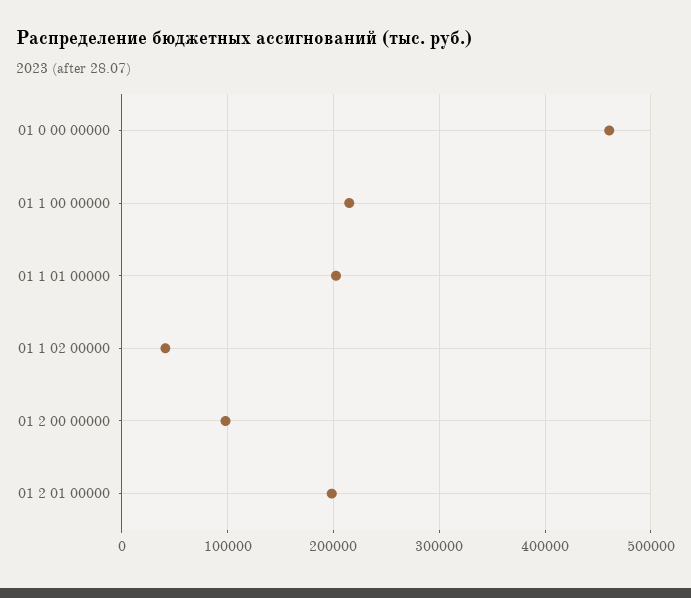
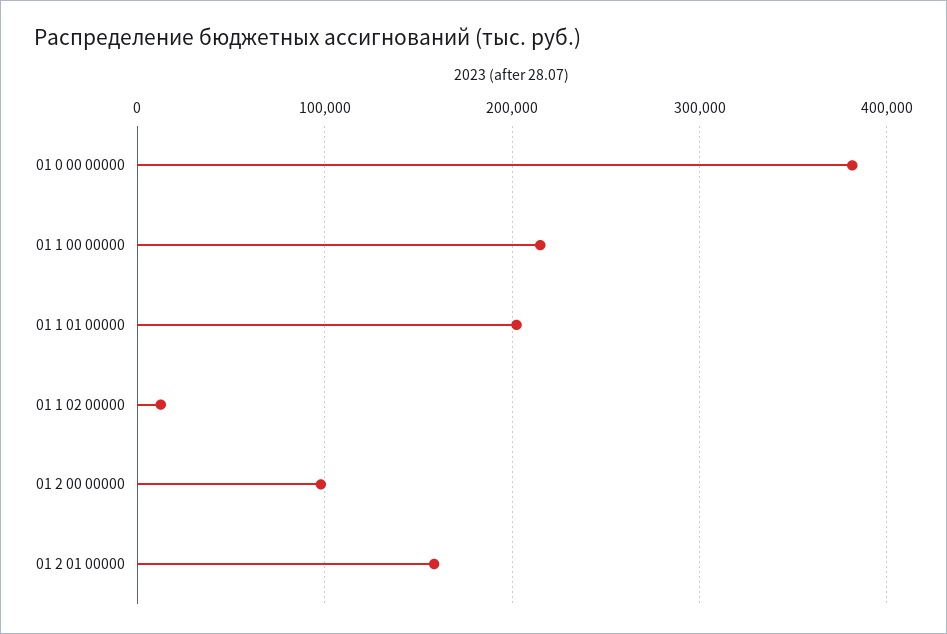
01 0 00 00000: 460000 -> 380000
01 1 02 00000: 40000 -> 10000
01 2 01 00000: 200000 -> 160000

